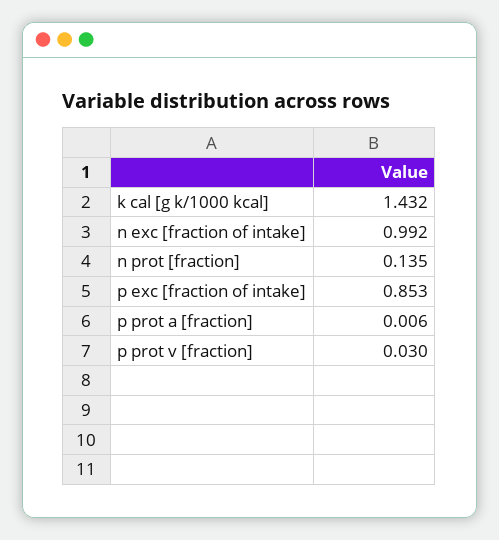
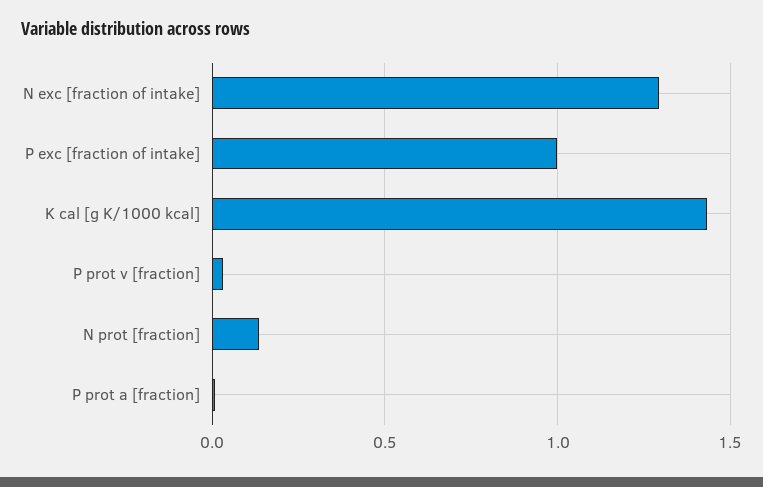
n exc [fraction of intake]: 0.992 -> 1.3
p exc [fraction of intake]: 0.853 -> 1

